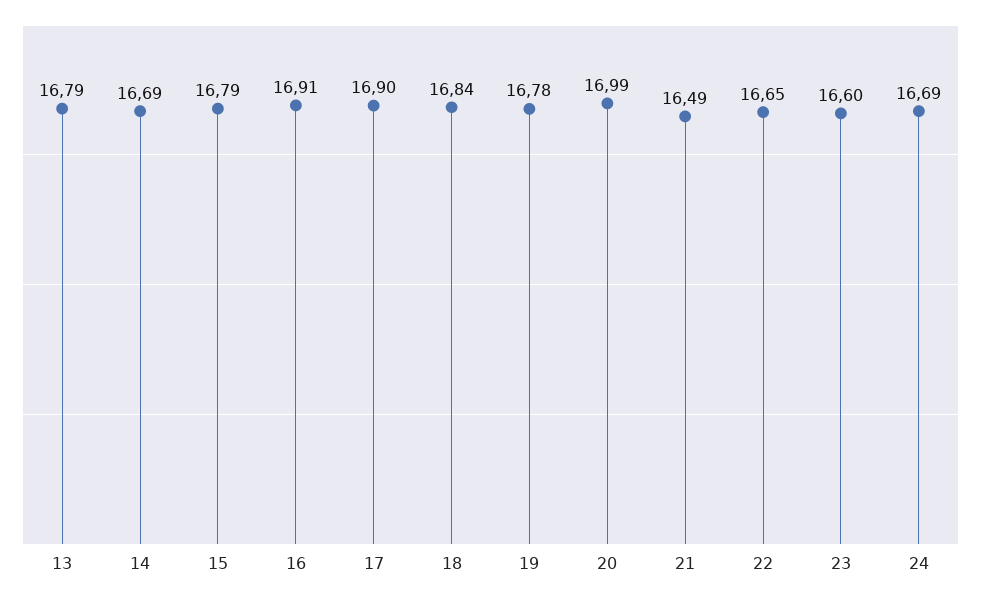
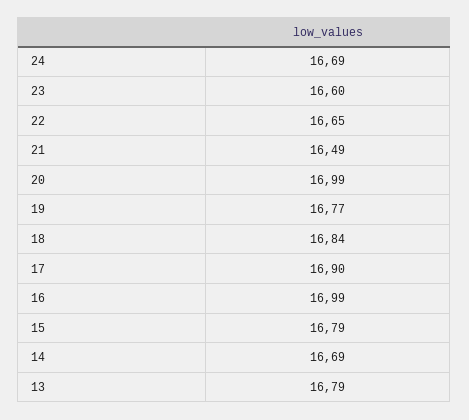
16: 16.91 -> 16.99
19: 16.78 -> 16.77

